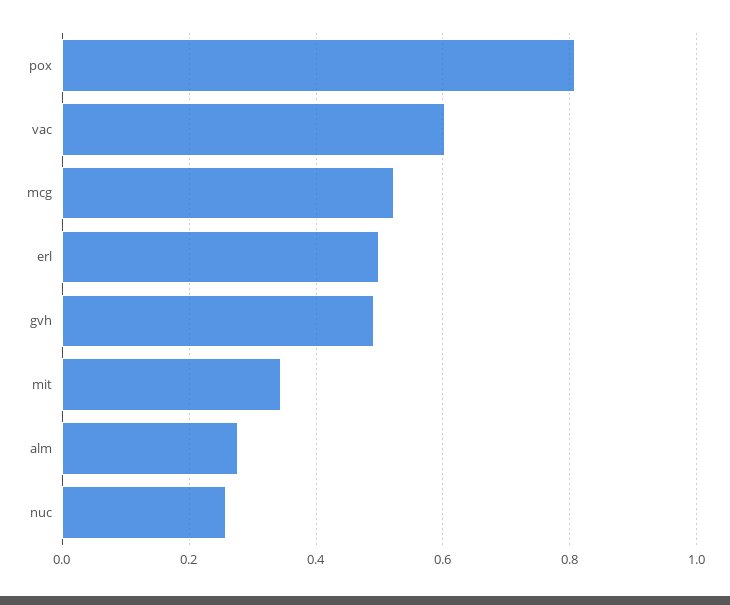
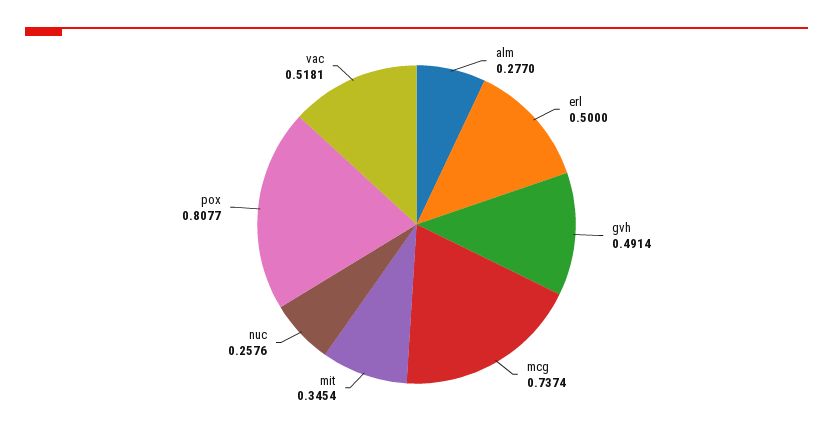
vac: 0.6 -> 0.5181
mcg: 0.52 -> 0.7374

